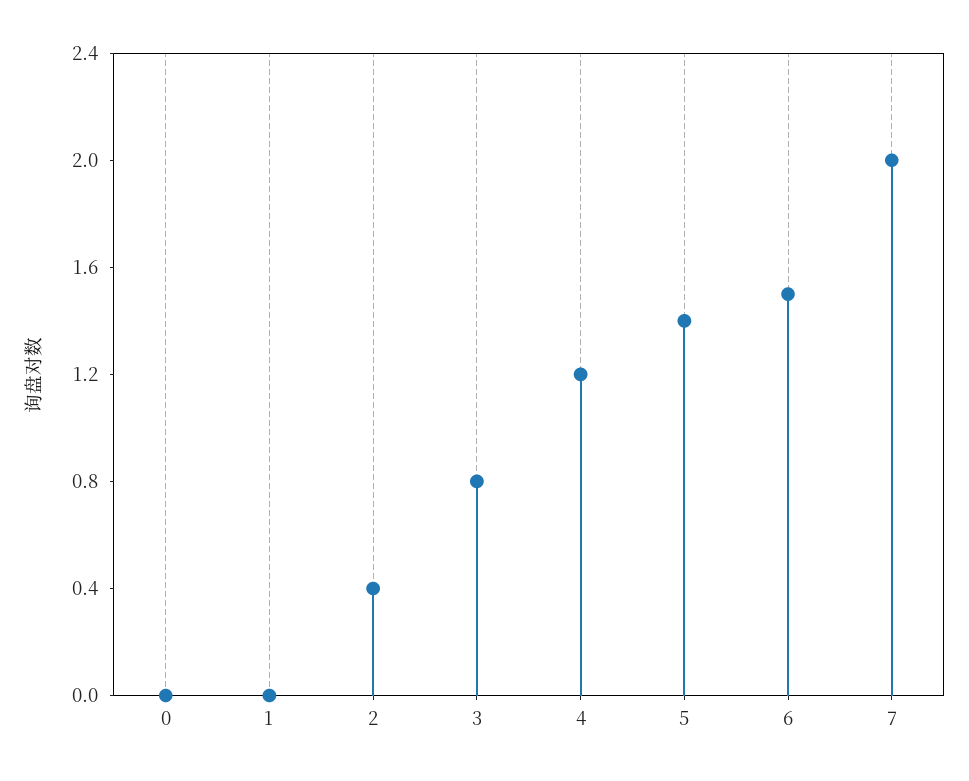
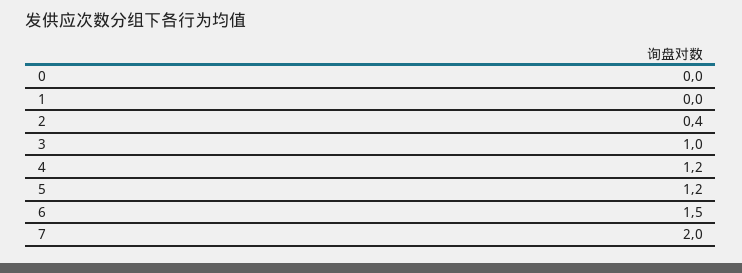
3: 0.8 -> 1
5: 1.4 -> 1.2

